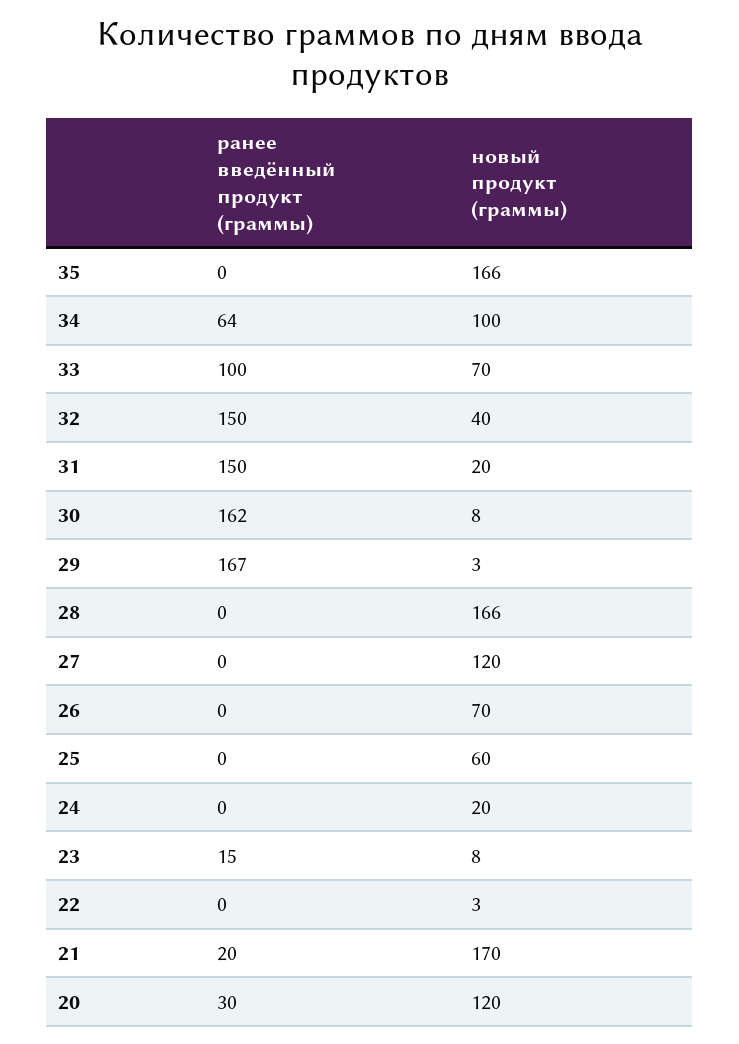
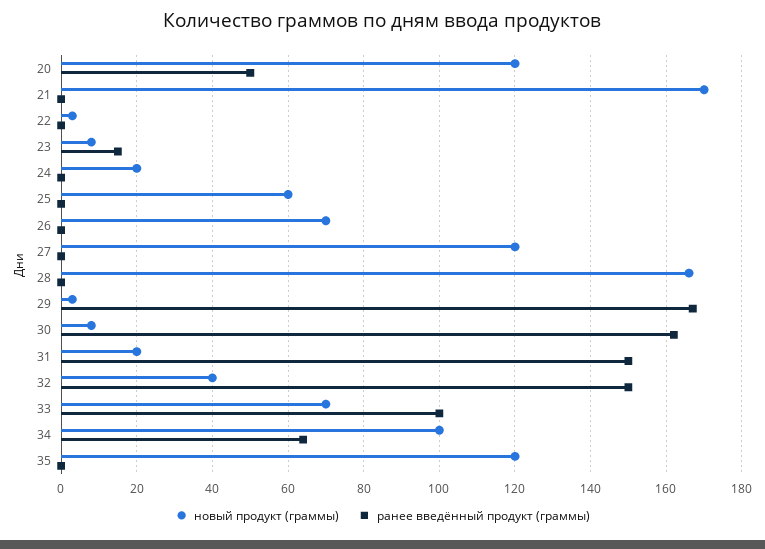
новый продукт (граммы), 35: 166 -> 120
ранее введённый продукт (граммы), 21: 20 -> 0
ранее введённый продукт (граммы), 20: 30 -> 50

